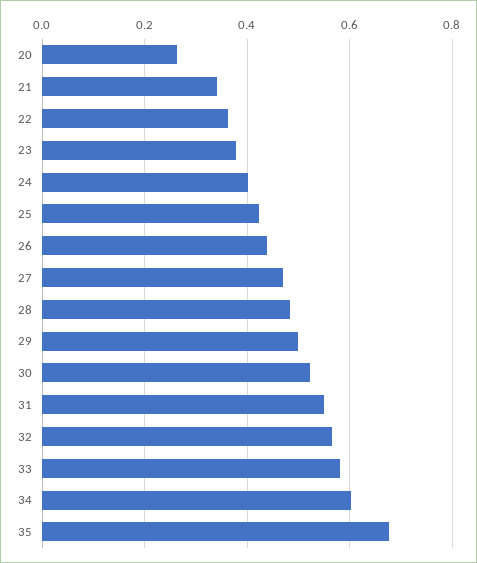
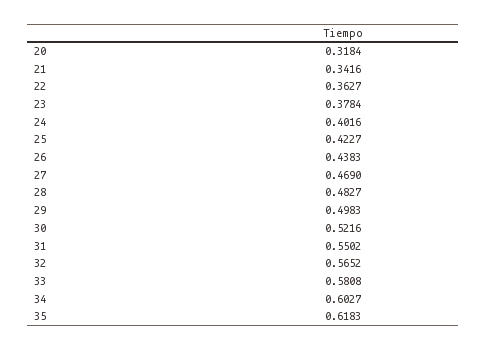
20: 0.26 -> 0.3184
35: 0.68 -> 0.6183

